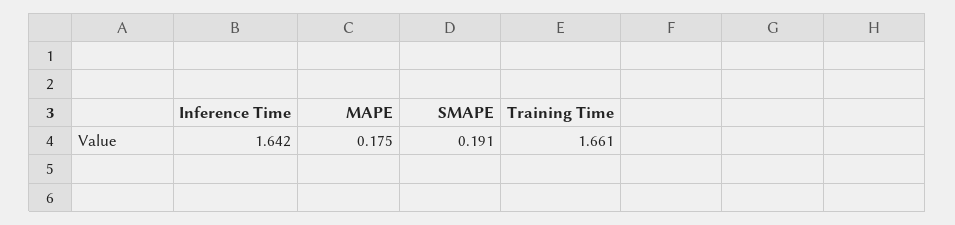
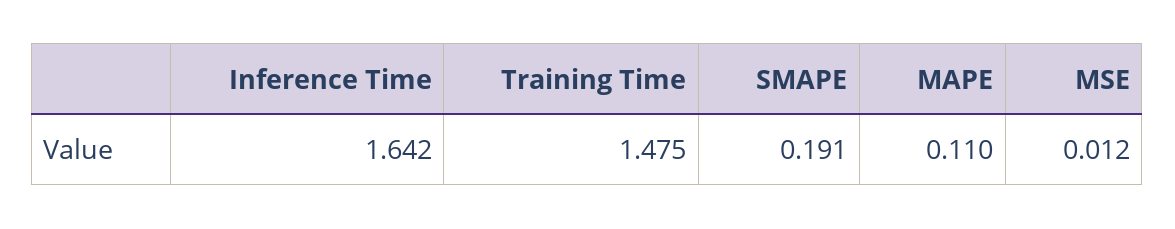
MAPE: 0.175 -> 0.11
Training Time: 1.661 -> 1.475
MSE: none -> 0.012

